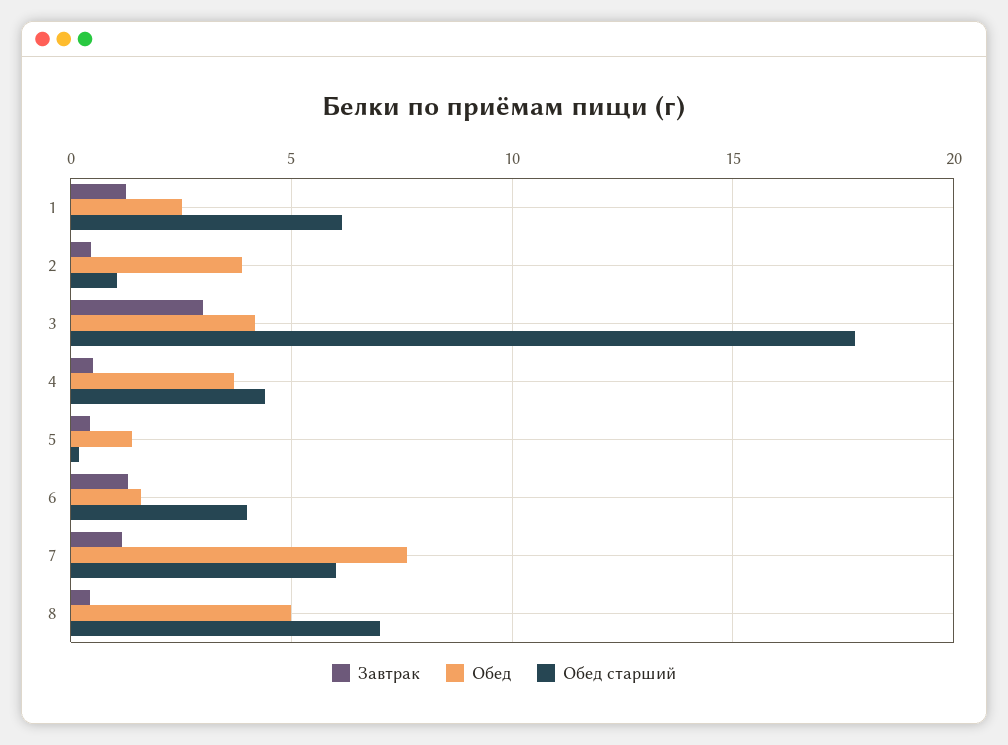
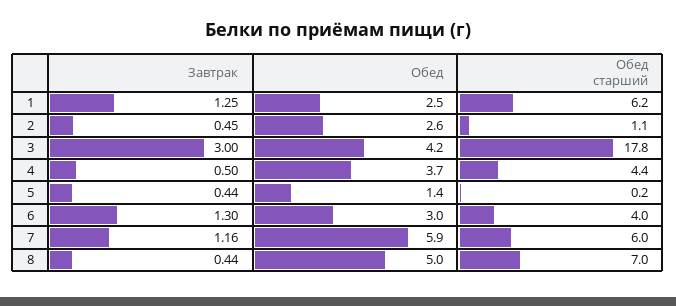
Обед, 2: 4 -> 2.6
Обед, 6: 1.5 -> 3
Обед, 7: 7.5 -> 5.9

